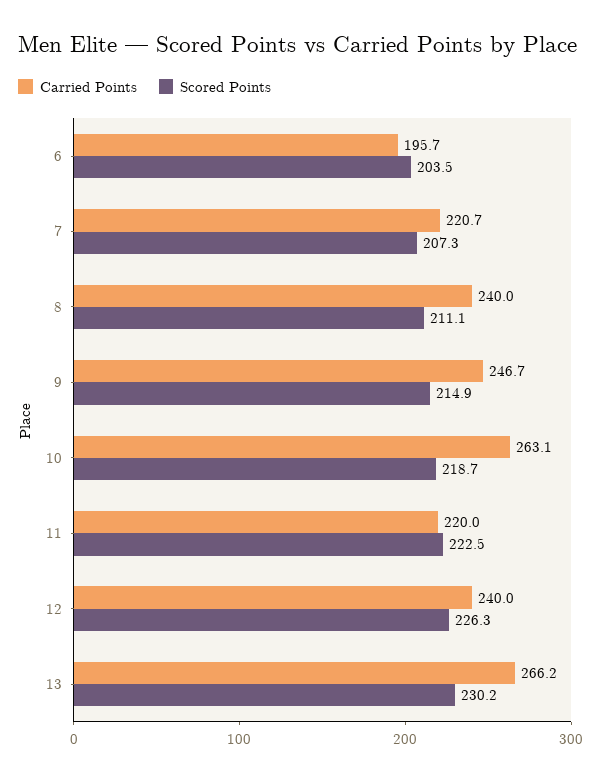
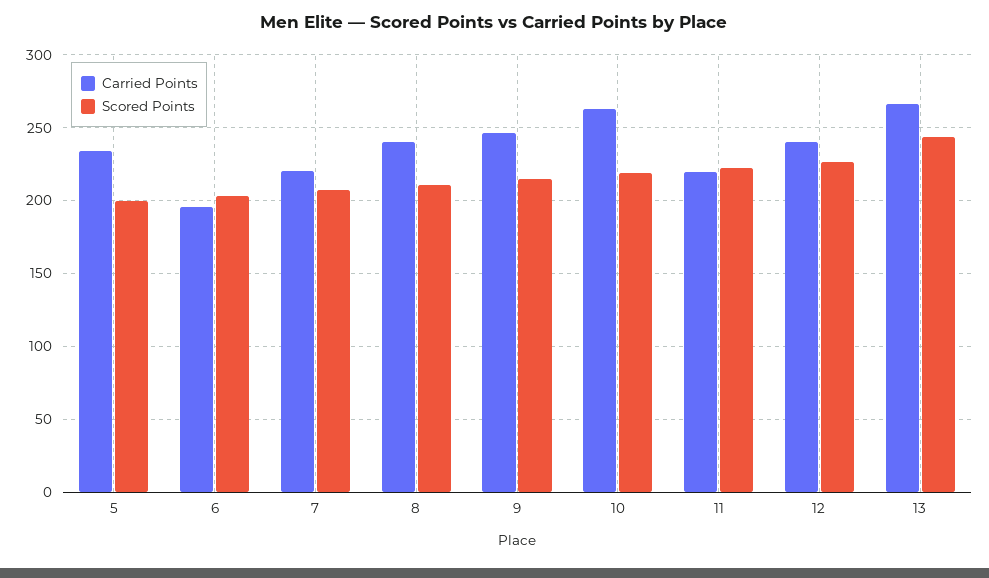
Scored Points, 13: 230.2 -> 245
Carried Points, 5: none -> 235
Scored Points, 5: none -> 200

